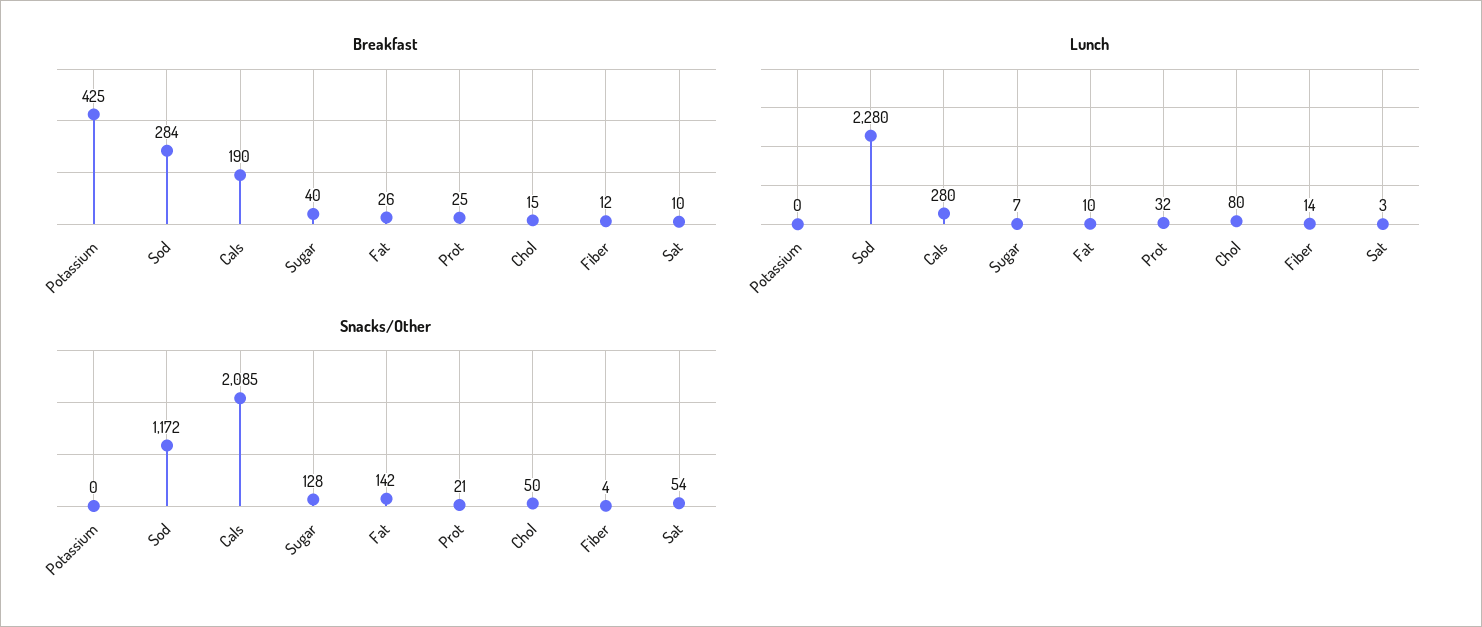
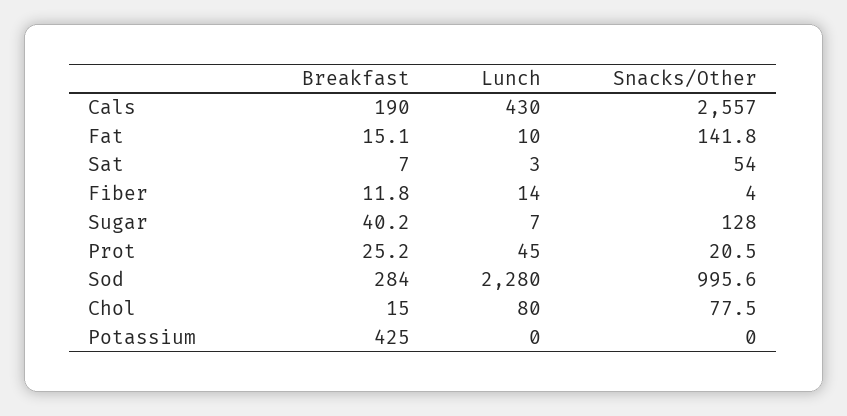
Breakfast, Fat: 26 -> 15.1
Breakfast, Sat: 10 -> 7
Lunch, Cals: 280 -> 430
Lunch, Prot: 32 -> 45
Snacks/Other, Sod: 1172 -> 995.6
Snacks/Other, Cals: 2085 -> 2557
Snacks/Other, Chol: 50 -> 77.5

